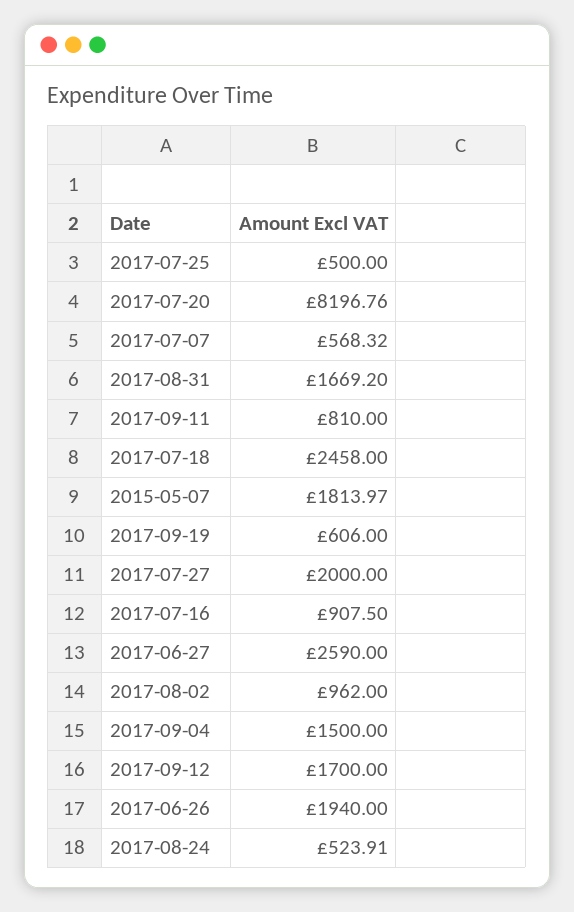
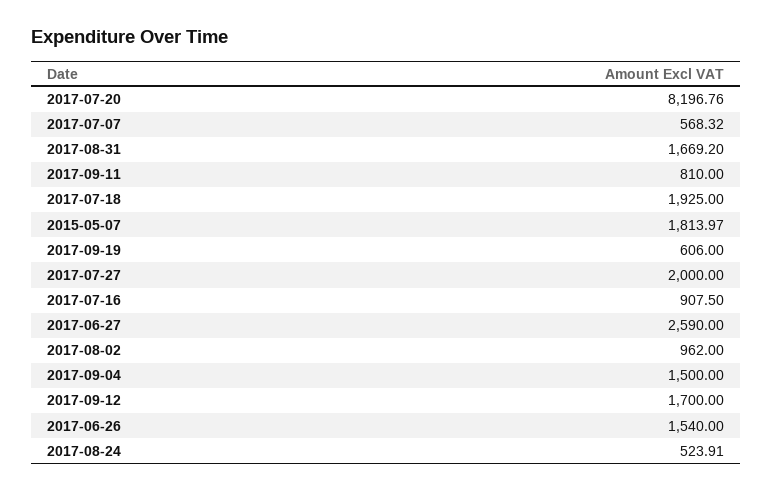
2017-07-25: 500 -> none
2017-07-18: 2458 -> 1925
2017-06-26: 1940 -> 1540

